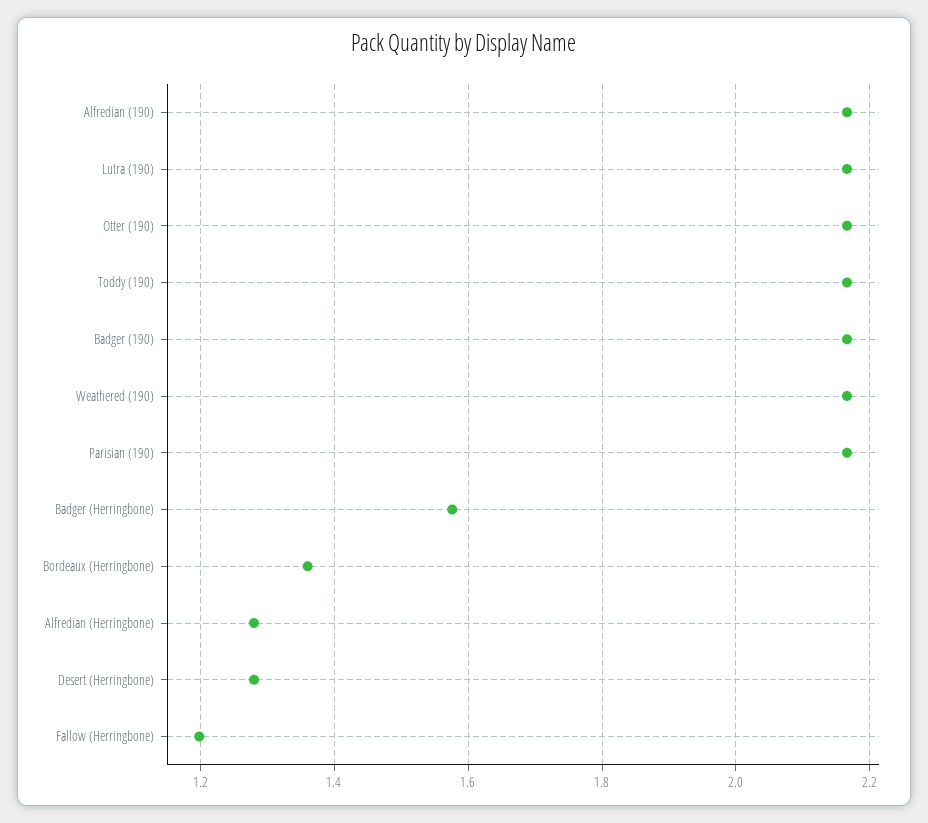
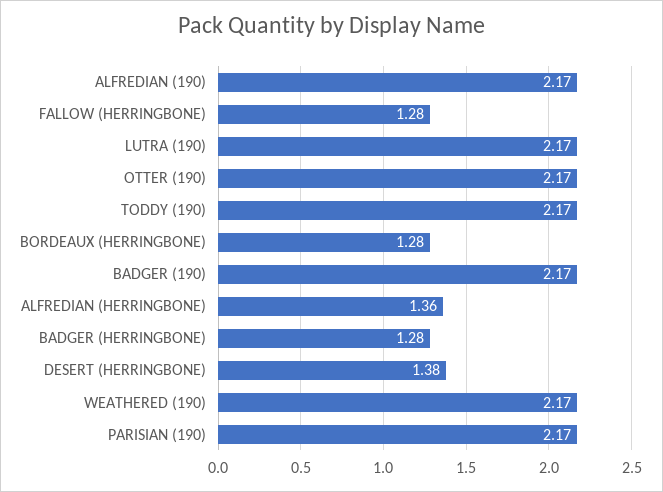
Badger (Herringbone): 1.58 -> 1.28
Bordeaux (Herringbone): 1.36 -> 1.28
Alfredian (Herringbone): 1.28 -> 1.36
Desert (Herringbone): 1.28 -> 1.38
Fallow (Herringbone): 1.2 -> 1.28

